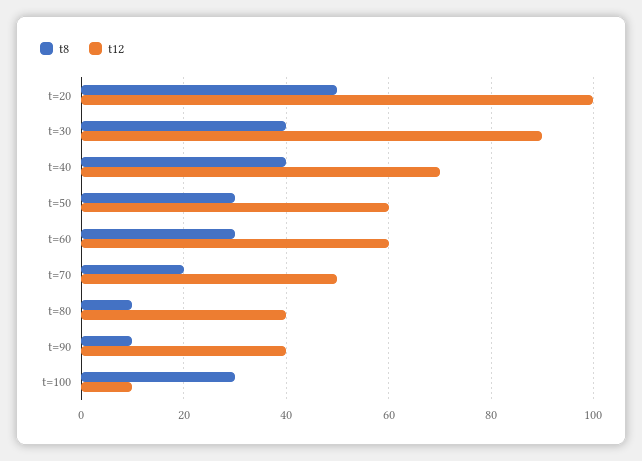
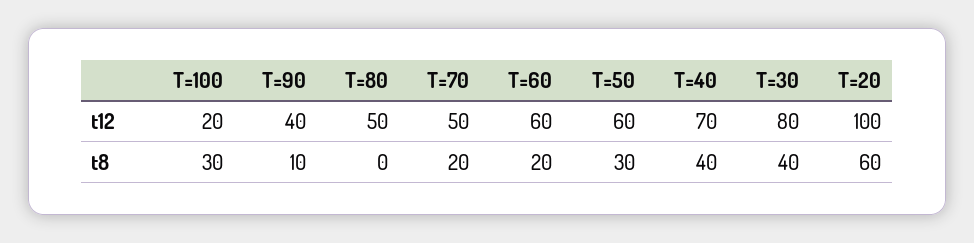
t8, t=20: 50 -> 60
t12, t=30: 90 -> 80
t8, t=60: 30 -> 20
t8, t=80: 10 -> 0
t12, t=80: 40 -> 50
t12, t=100: 10 -> 20

